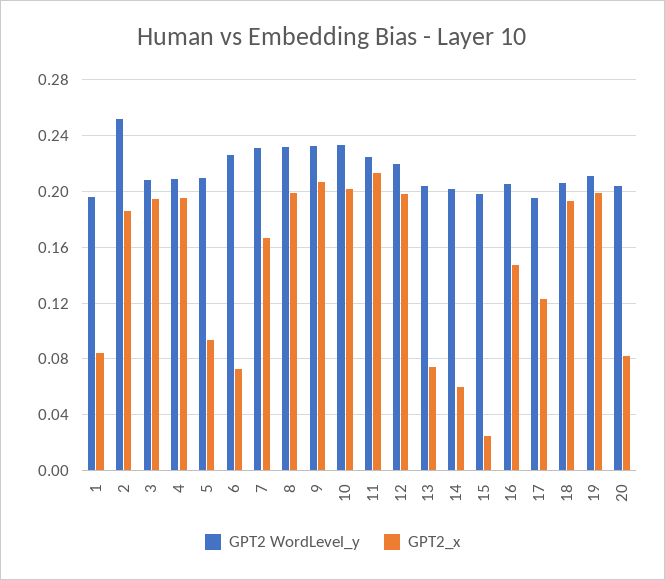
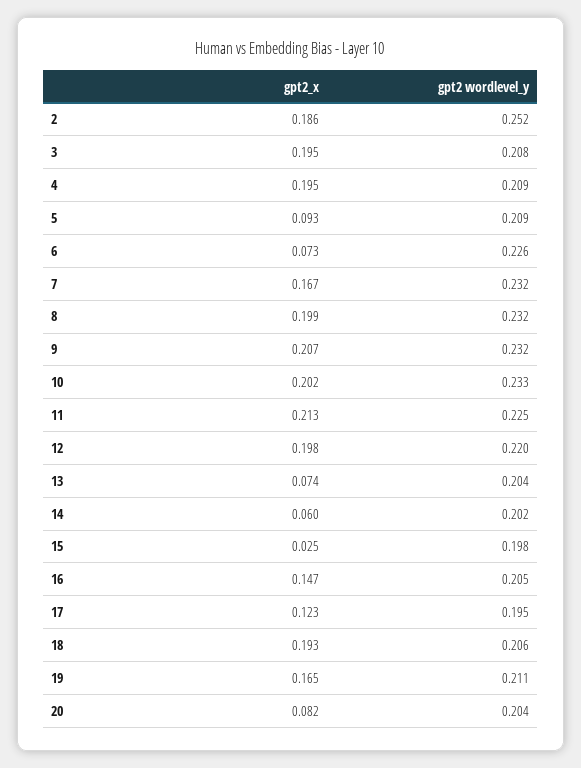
GPT2 WordLevel_y, 1: 0.195 -> none
GPT2_x, 1: 0.085 -> none
GPT2_x, 19: 0.2 -> 0.165

